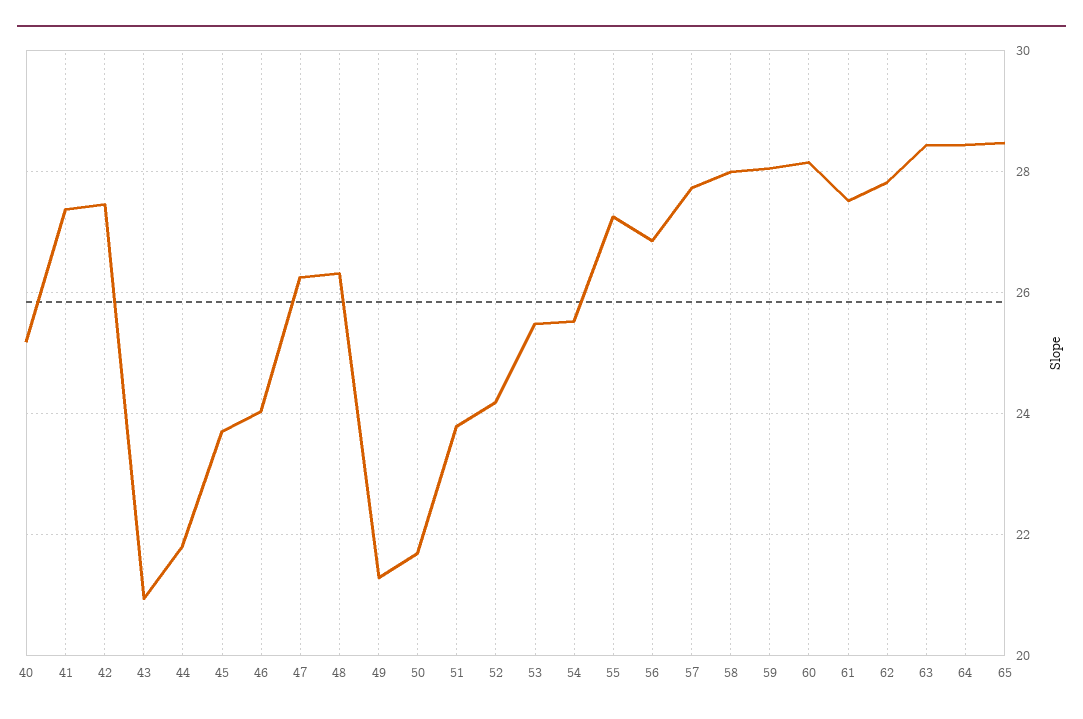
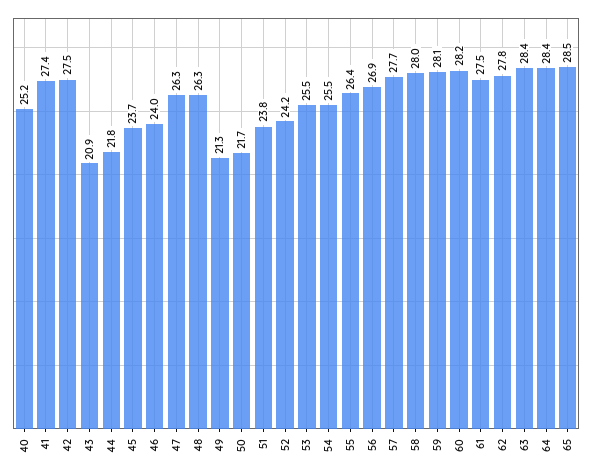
55: 27.2 -> 26.4

